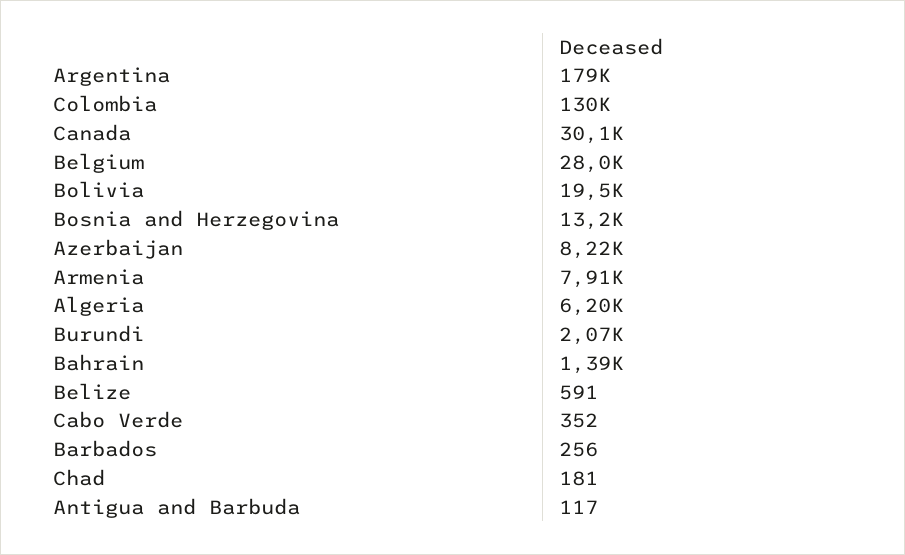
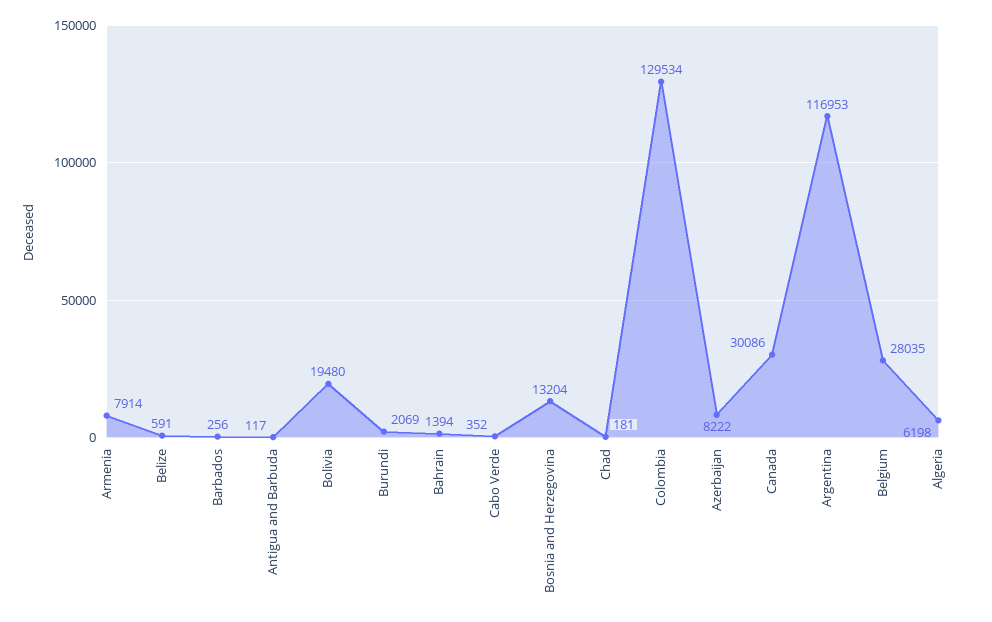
Argentina: 179000 -> 116953

